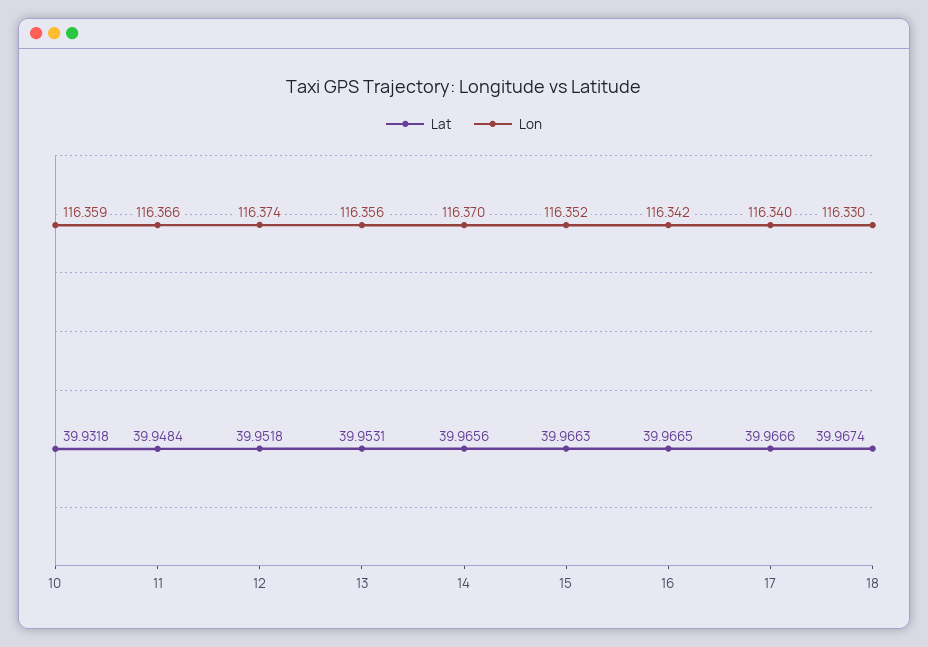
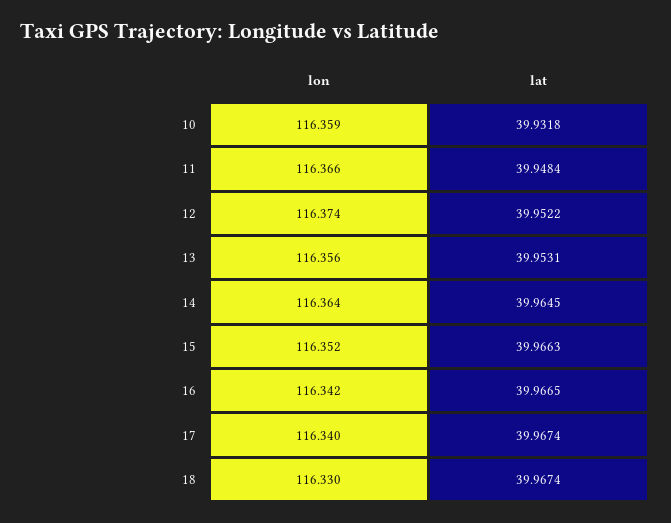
Lat, 12: 39.9518 -> 39.9522
Lat, 14: 39.9656 -> 39.9645
Lon, 14: 116.37 -> 116.364
Lat, 17: 39.9666 -> 39.9674

